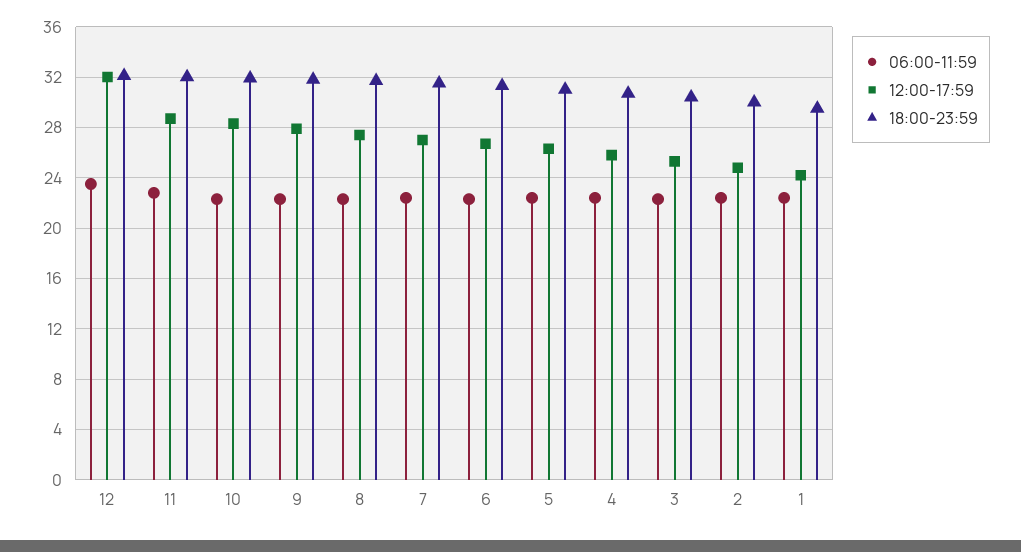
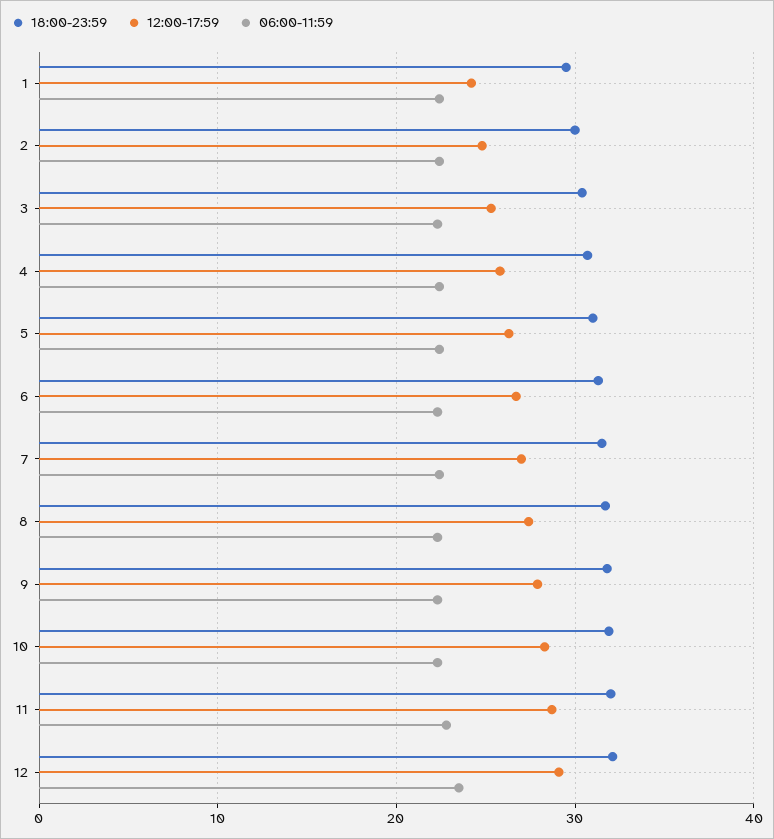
12:00-17:59, 12: 32 -> 29

